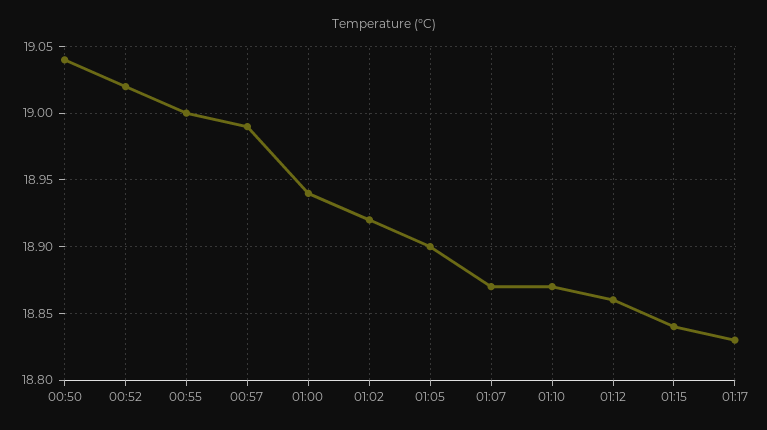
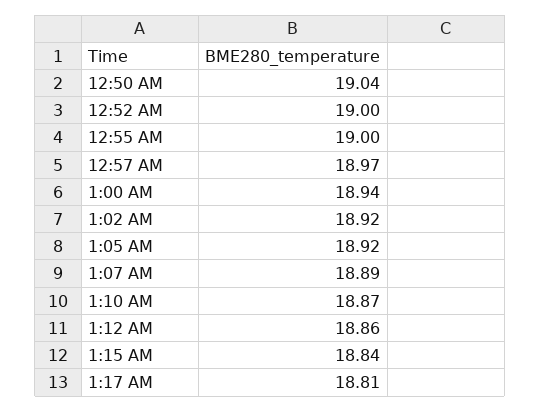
00:52: 19.02 -> 19
00:57: 18.99 -> 18.97
01:05: 18.9 -> 18.92
01:07: 18.87 -> 18.89
01:17: 18.83 -> 18.81

